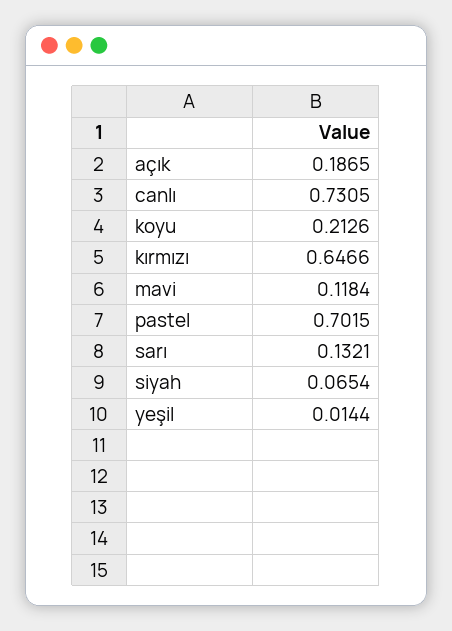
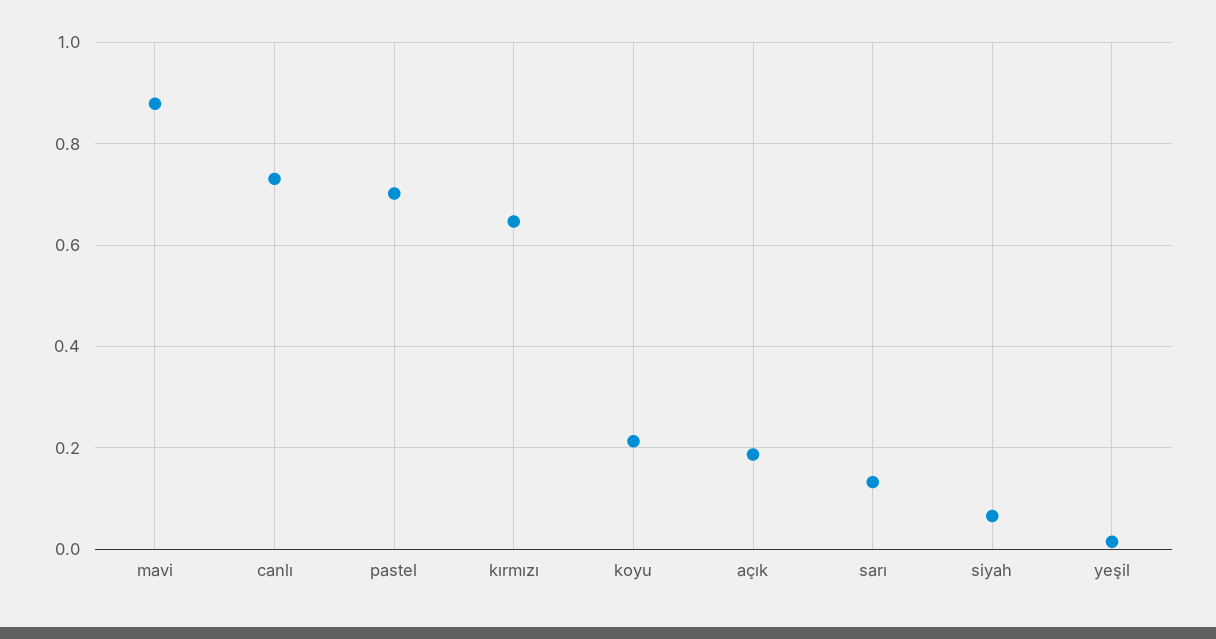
mavi: 0.1184 -> 0.88

